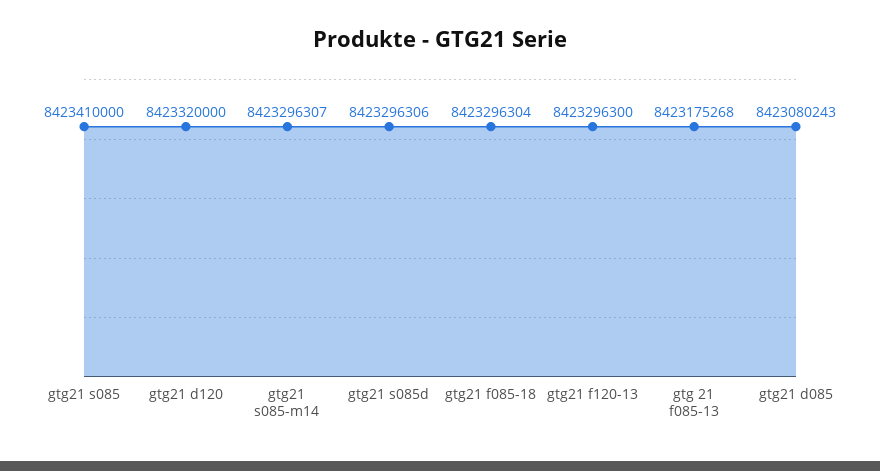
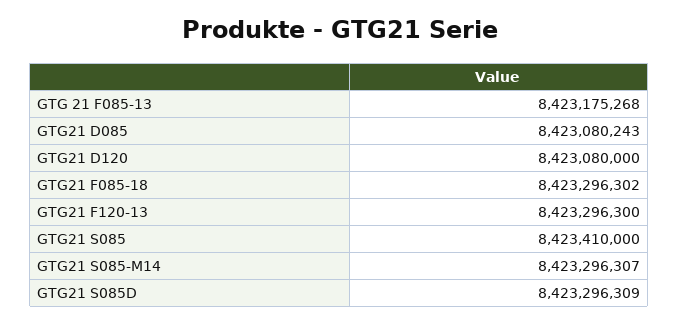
gtg21 d120: 8423320000 -> 8423080000
gtg21 s085d: 8423296306 -> 8423296309
gtg21 f085-18: 8423296304 -> 8423296302

